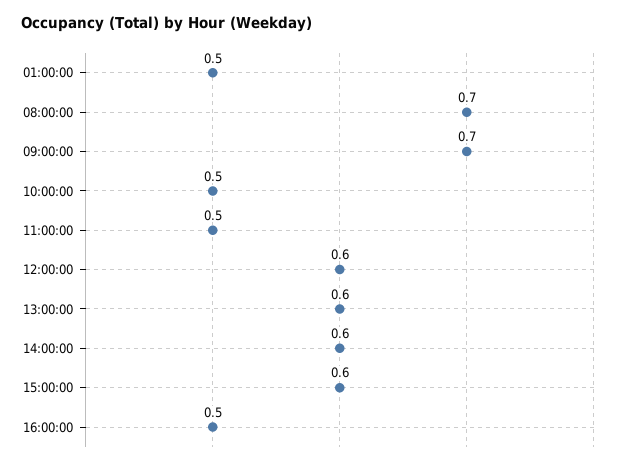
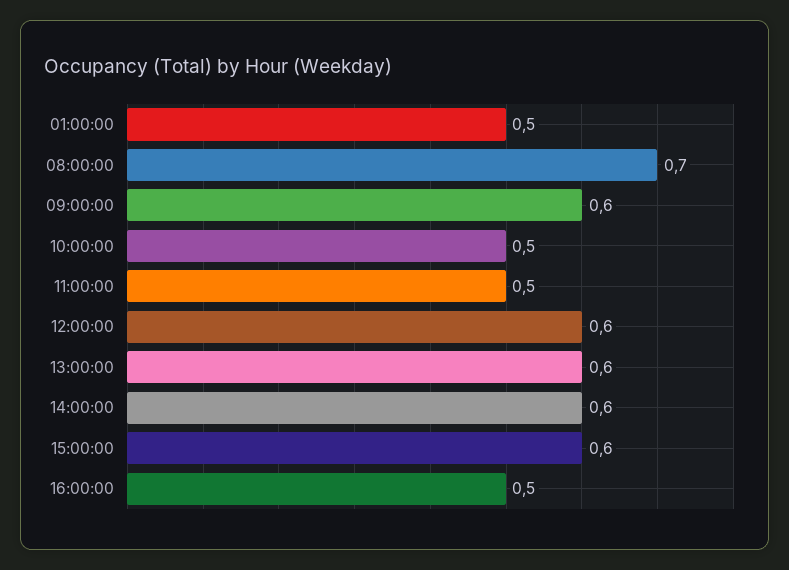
09:00:00: 0.7 -> 0.6

